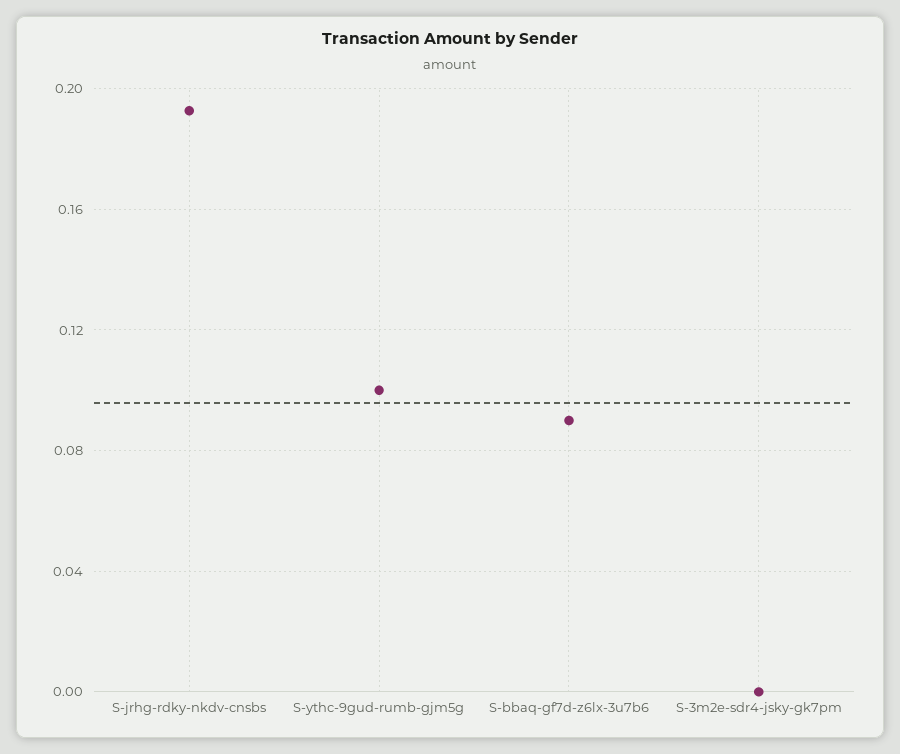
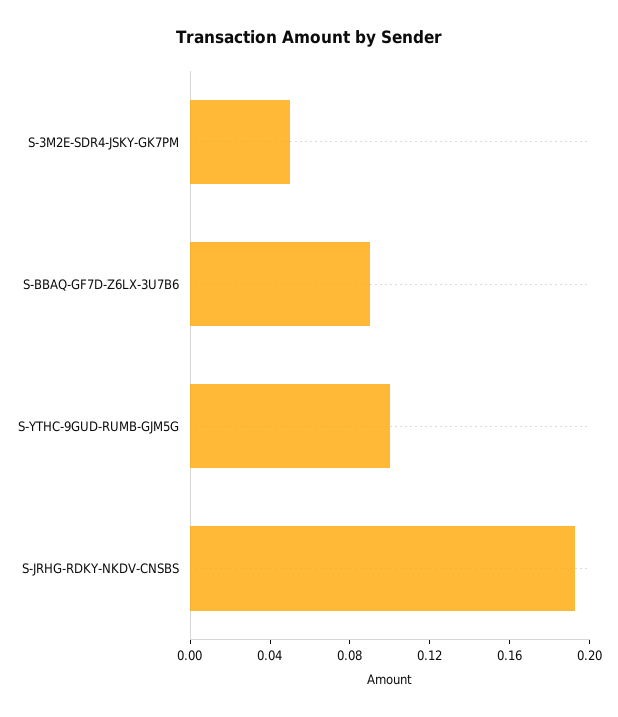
S-3m2e-sdr4-jsky-gk7pm: 0 -> 0.05

